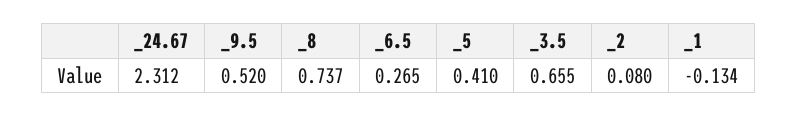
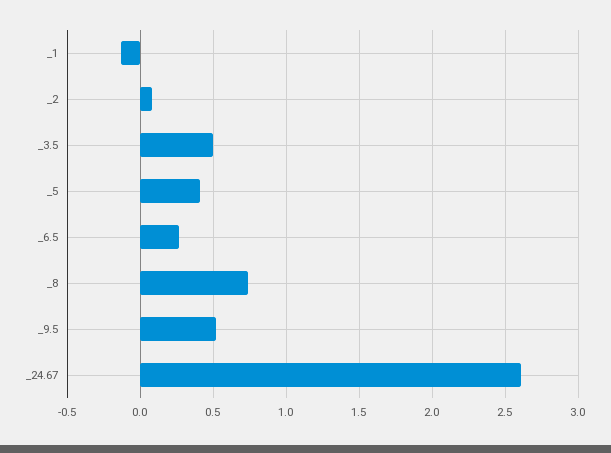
_24.67: 2.312 -> 2.6
_3.5: 0.655 -> 0.5

